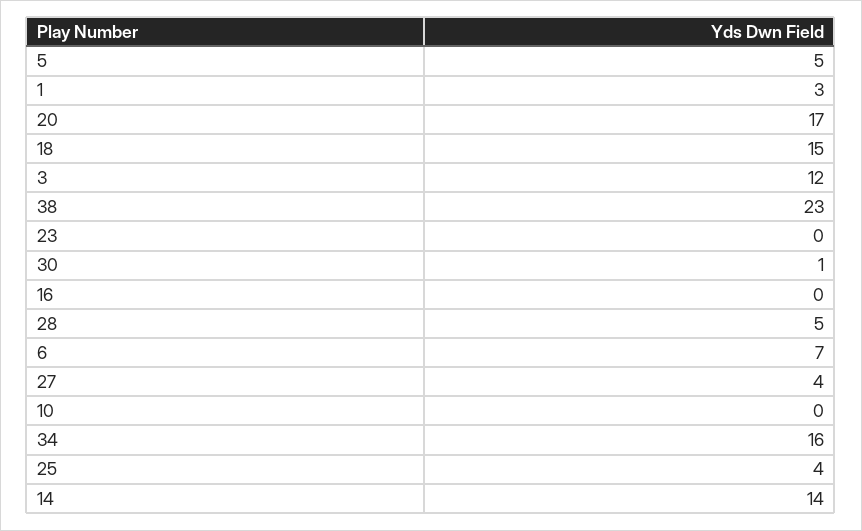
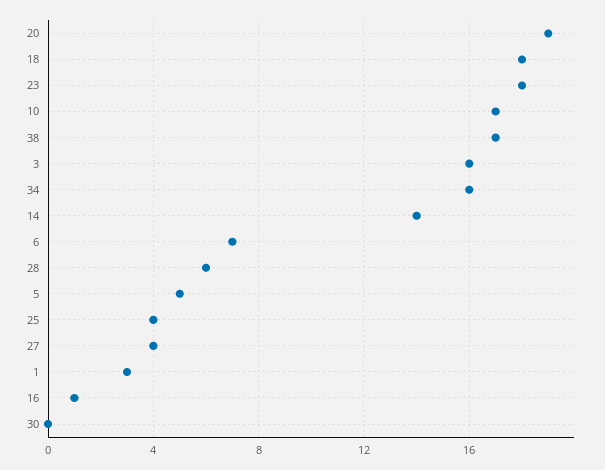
20: 17 -> 19
18: 15 -> 18
3: 12 -> 16
38: 23 -> 17
23: 0 -> 18
30: 1 -> 0
16: 0 -> 1
28: 5 -> 6
10: 0 -> 17

